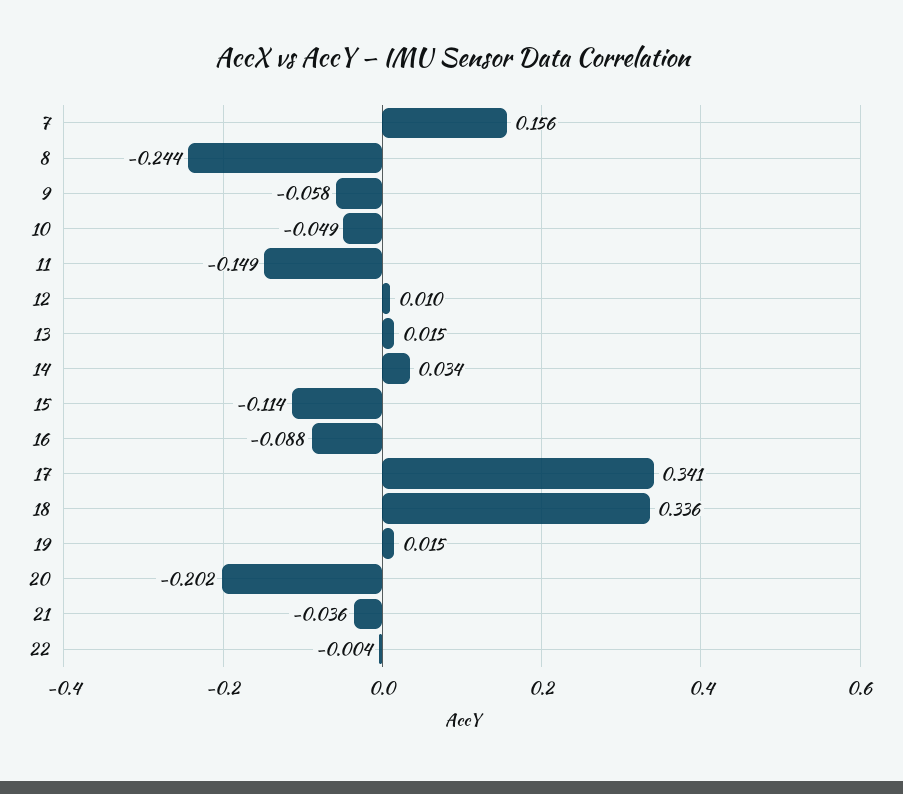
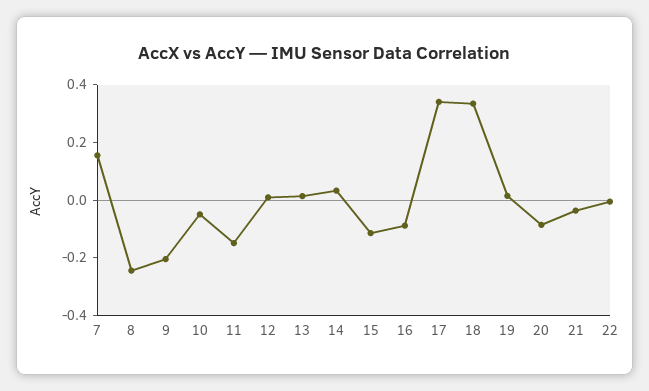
9: -0.058 -> -0.2
20: -0.202 -> -0.1

